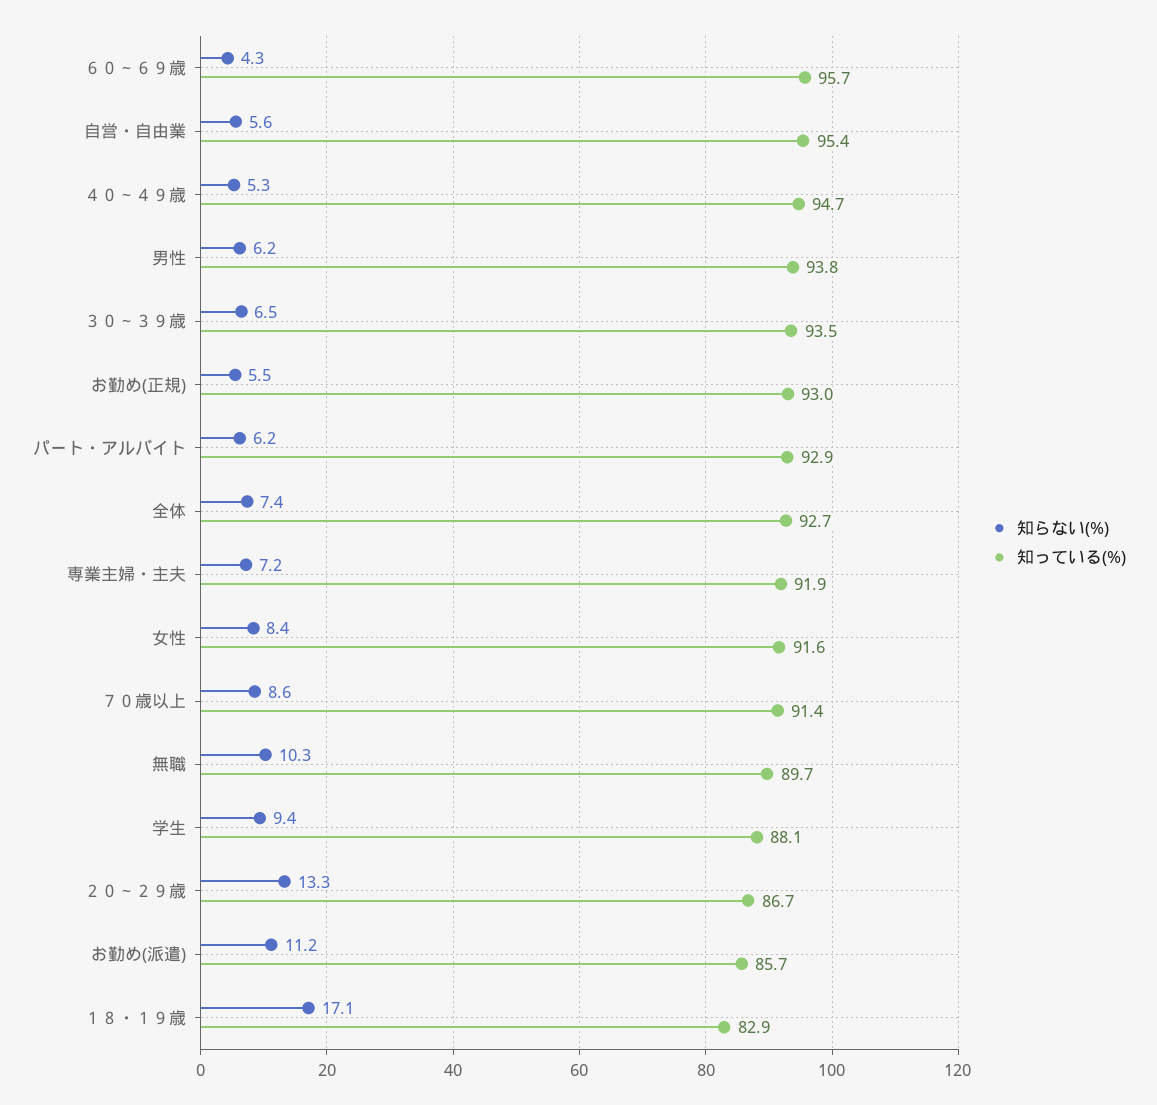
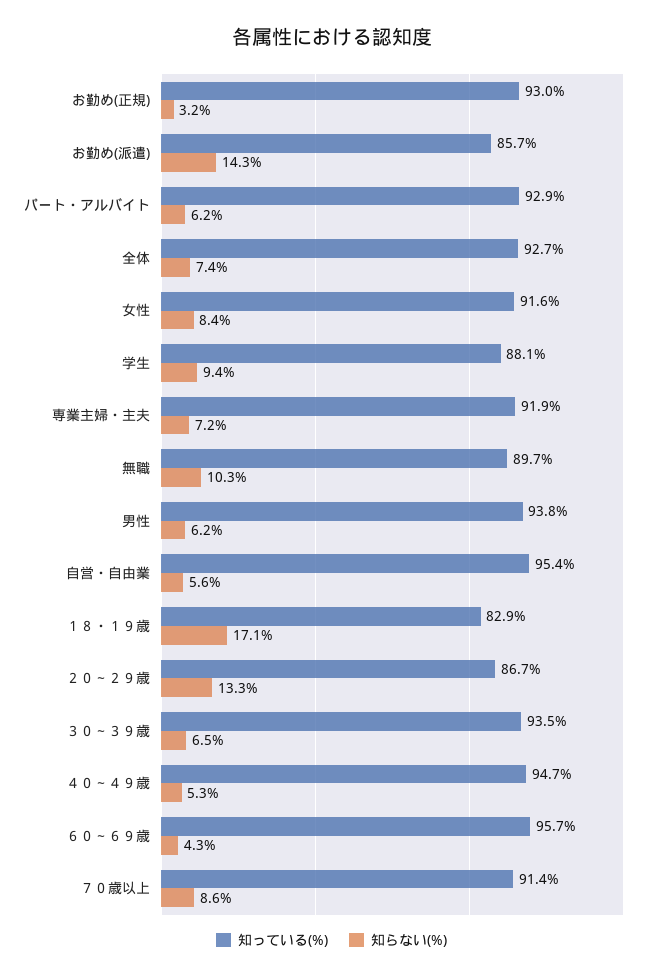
知らない(%), お勤め(正規): 5.5 -> 3.2
知らない(%), お勤め(派遣): 11.2 -> 14.3

